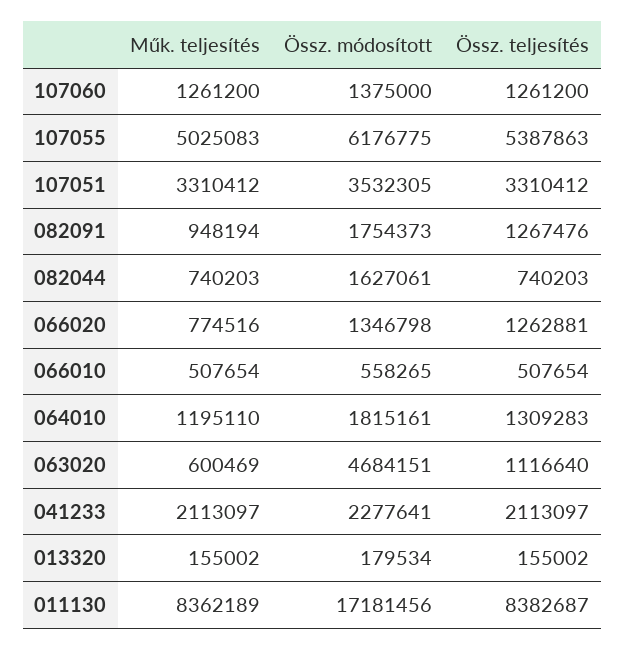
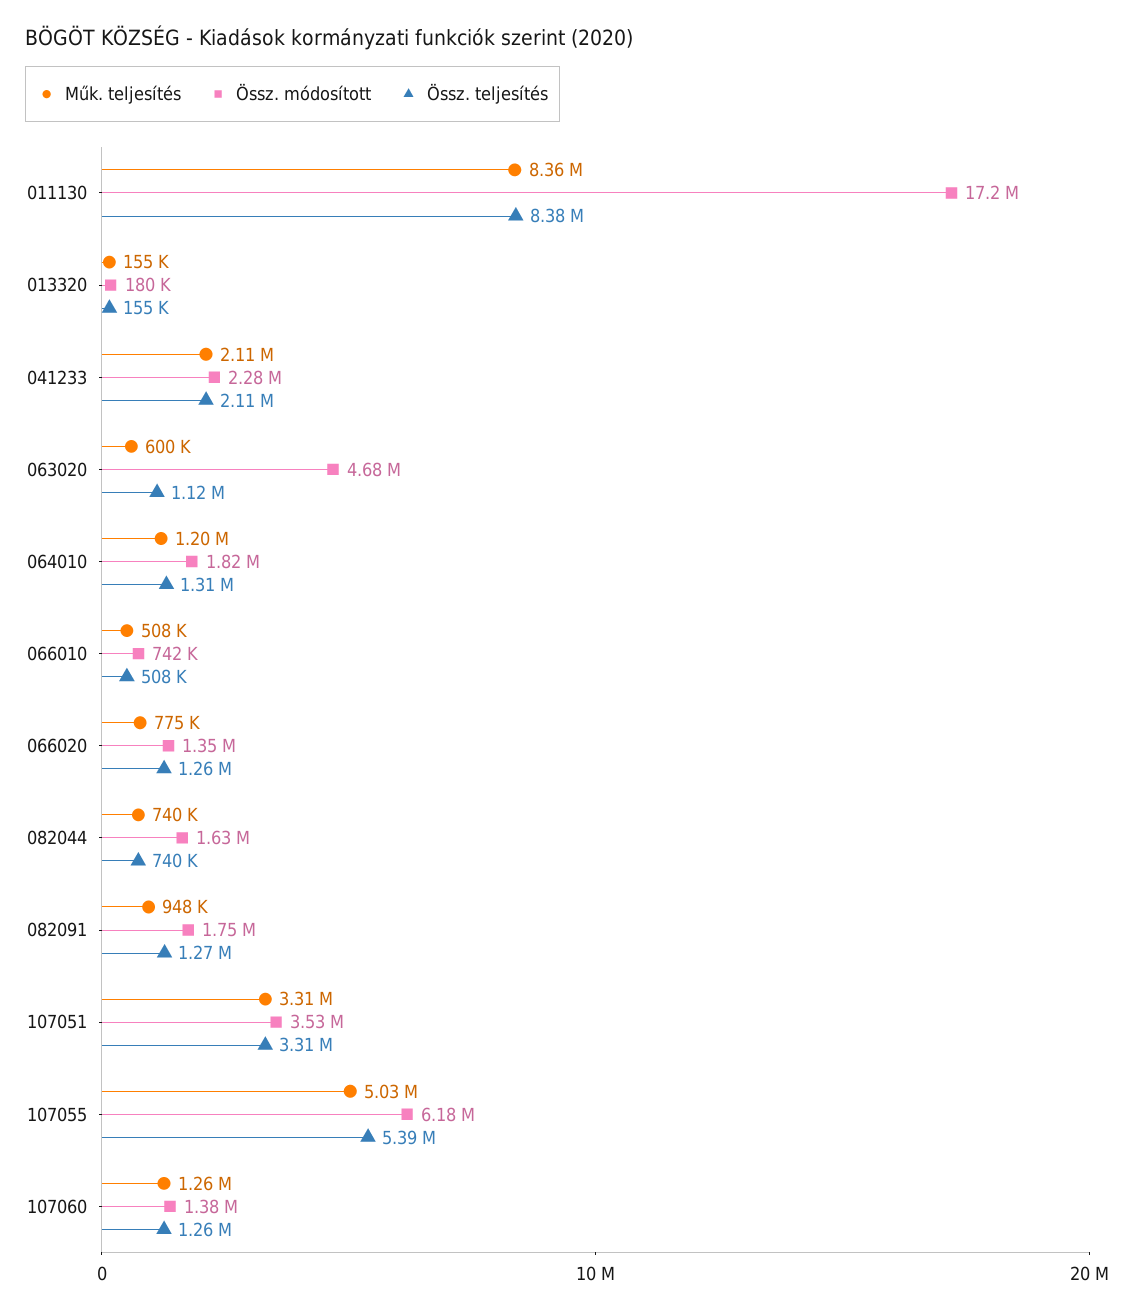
Össz. módosított, 066010: 558265 -> 742000

